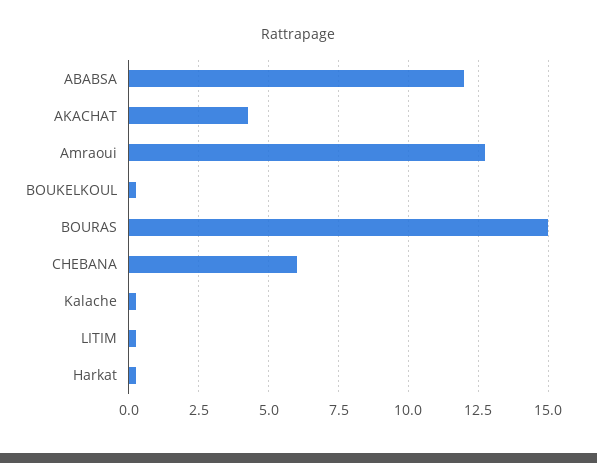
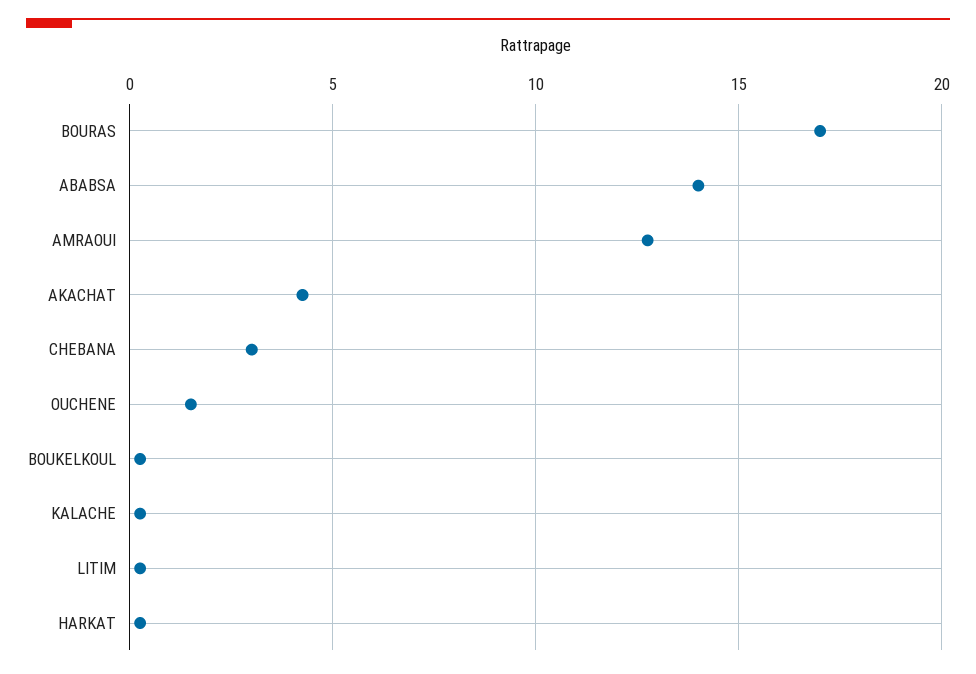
ABABSA: 12 -> 14
BOURAS: 15 -> 17
CHEBANA: 6 -> 3
OUCHENE: none -> 1.5

